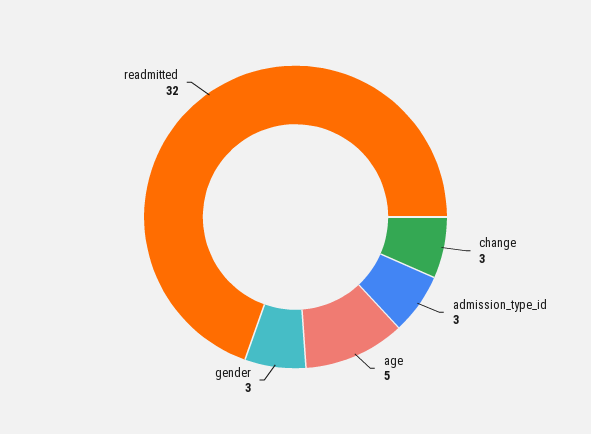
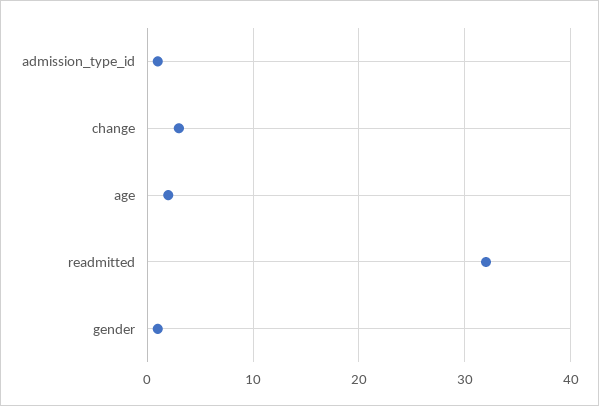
admission_type_id: 3 -> 1
age: 5 -> 2
gender: 3 -> 1

